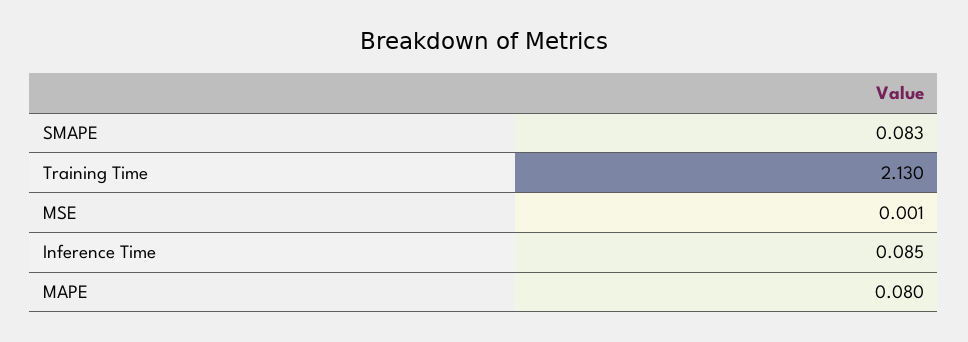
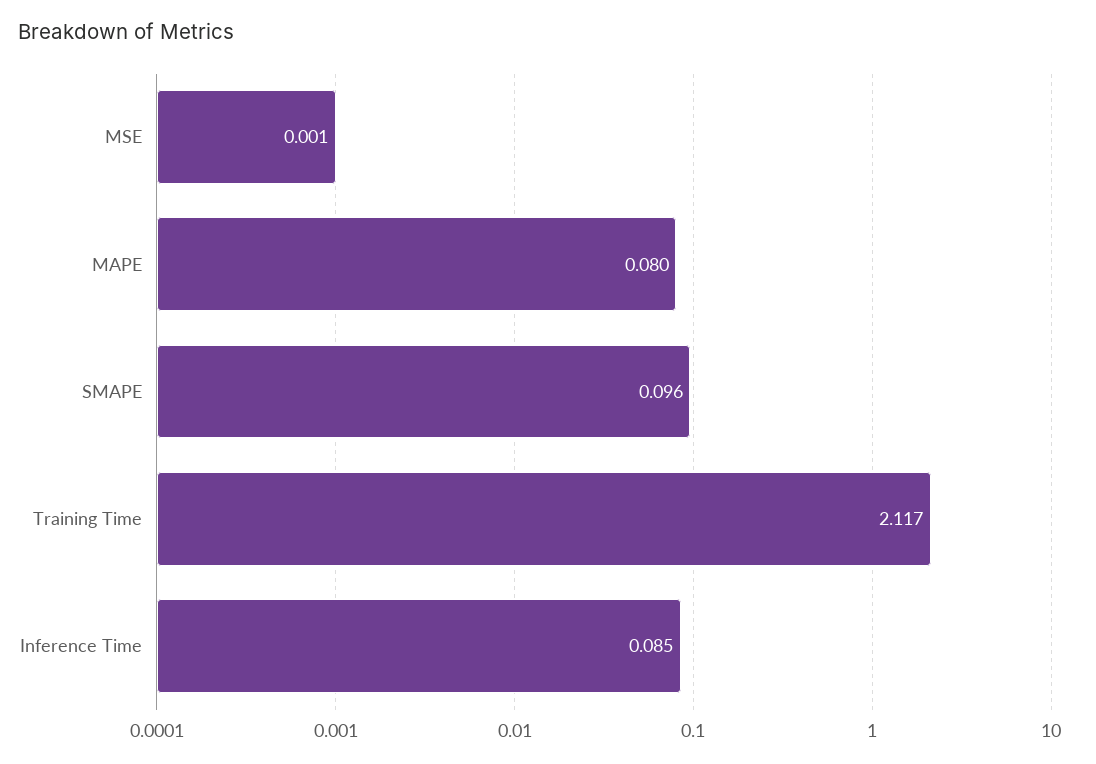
SMAPE: 0.083 -> 0.096
Training Time: 2.13 -> 2.117

